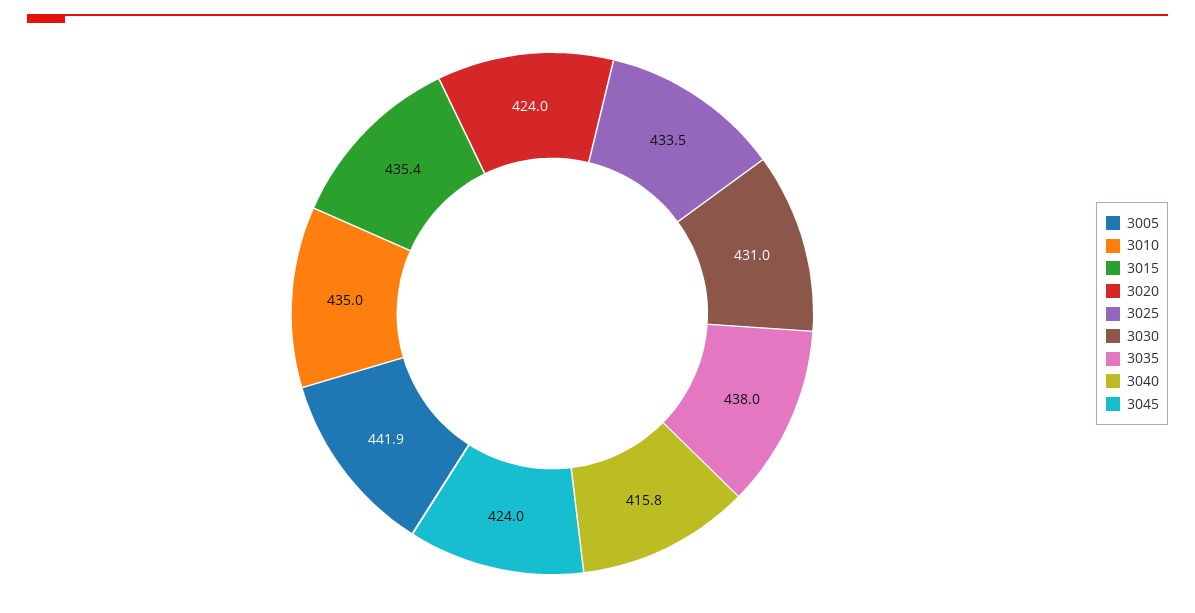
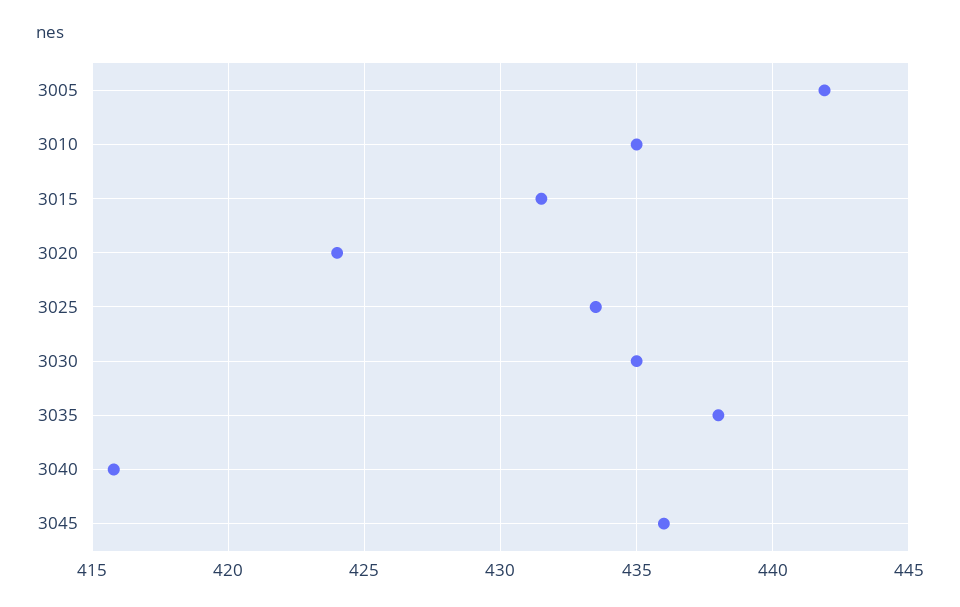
3015: 435.4 -> 431.5
3030: 431 -> 435
3045: 424 -> 436

